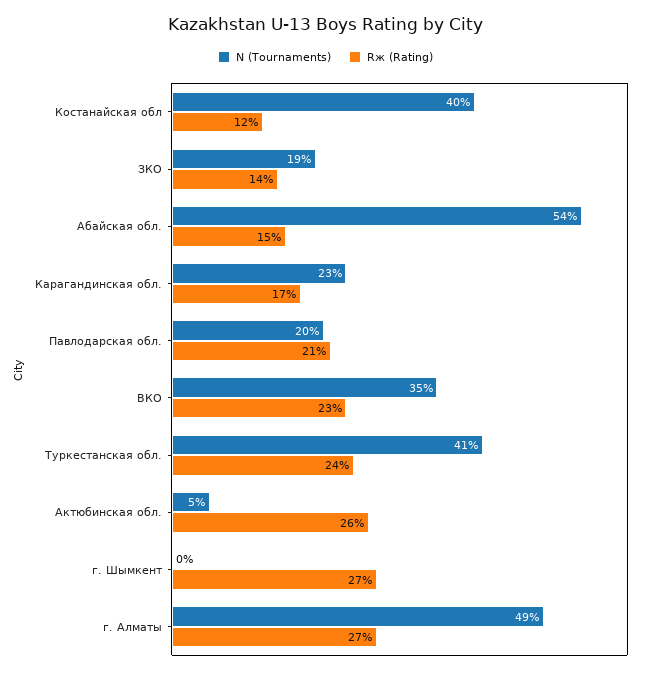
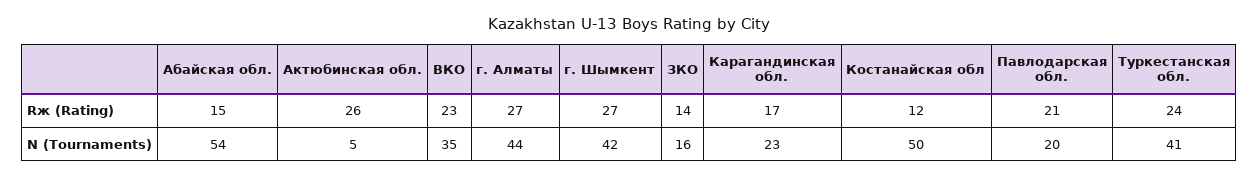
N (Tournaments), Костанайская обл: 40 -> 50
N (Tournaments), ЗКО: 19 -> 16
N (Tournaments), г. Шымкент: 0 -> 42
N (Tournaments), г. Алматы: 49 -> 44

